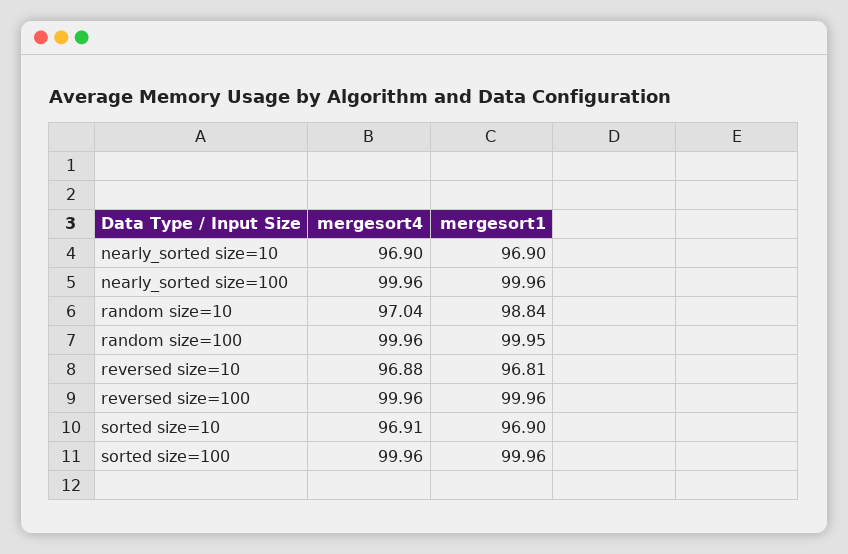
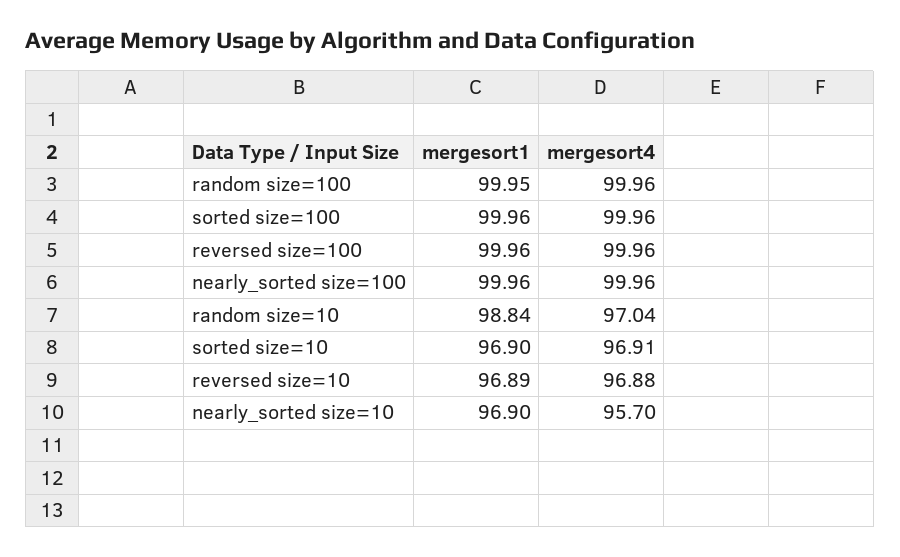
mergesort4, nearly_sorted size=10: 96.9 -> 95.7
mergesort1, reversed size=10: 96.81 -> 96.89

